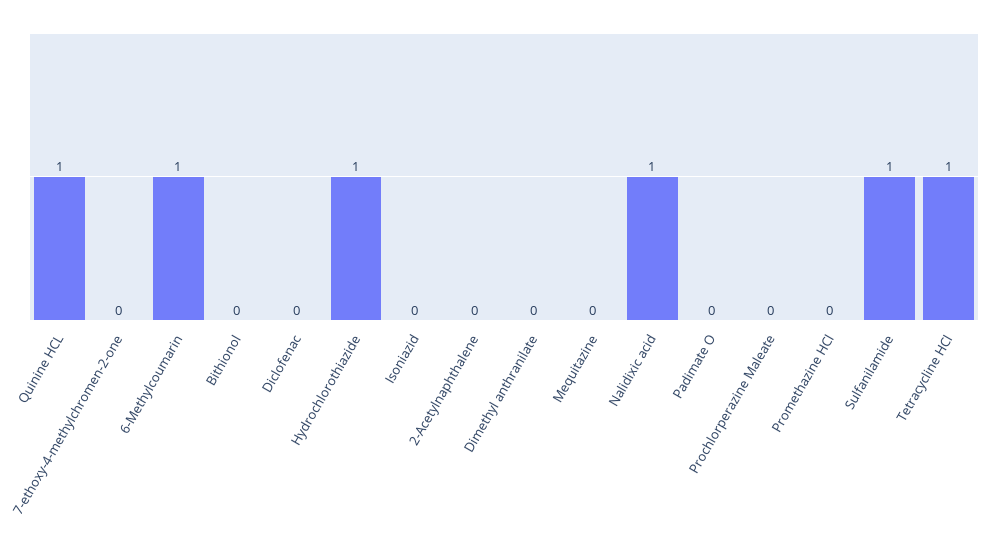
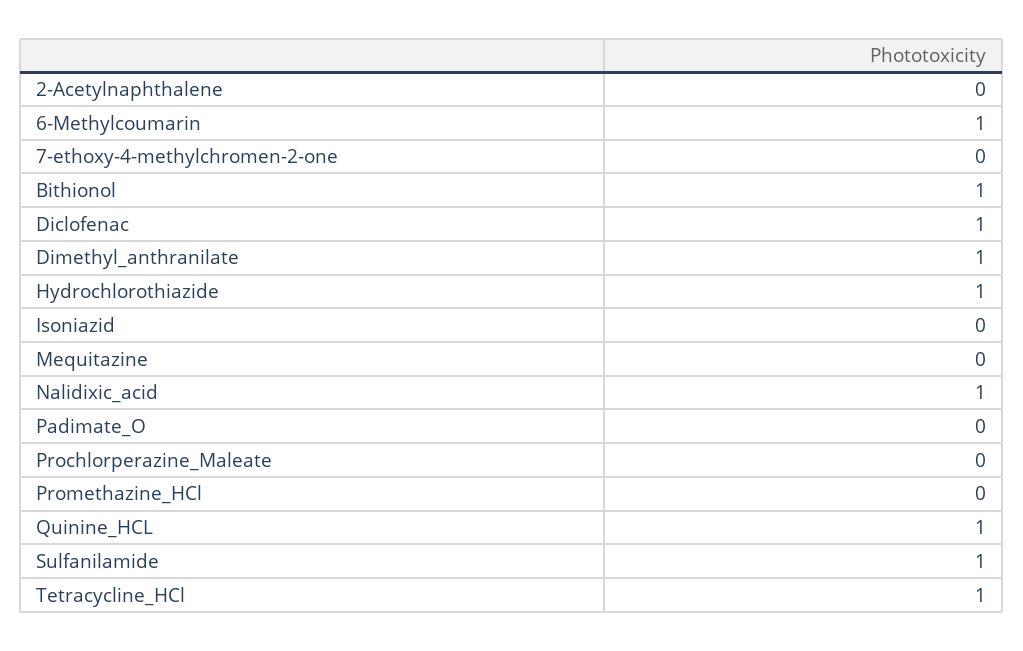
Bithionol: 0 -> 1
Diclofenac: 0 -> 1
Dimethyl anthranilate: 0 -> 1

